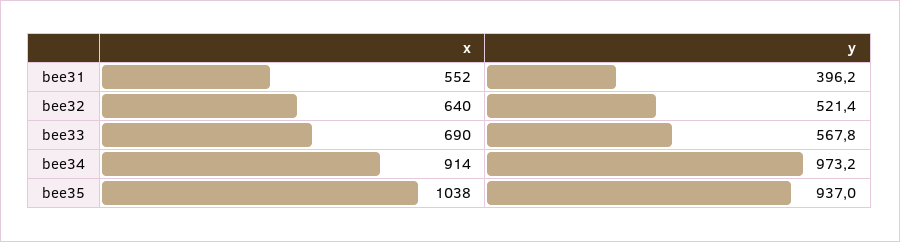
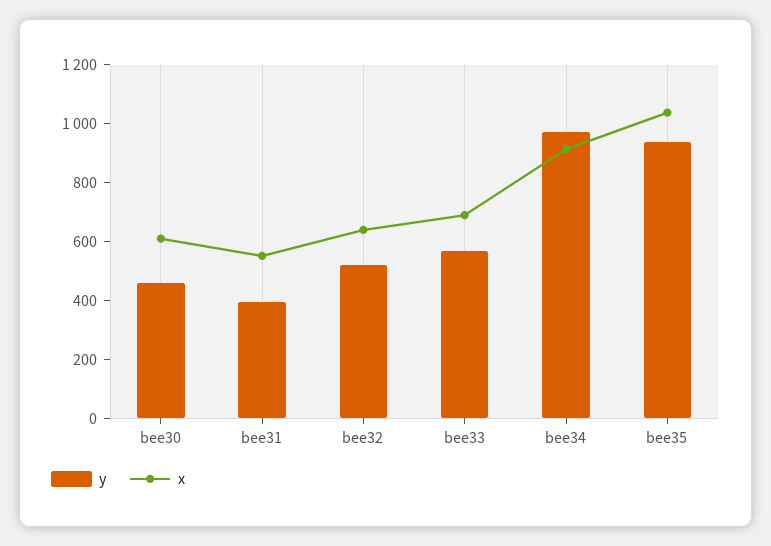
y, bee30: none -> 450
x, bee30: none -> 600

